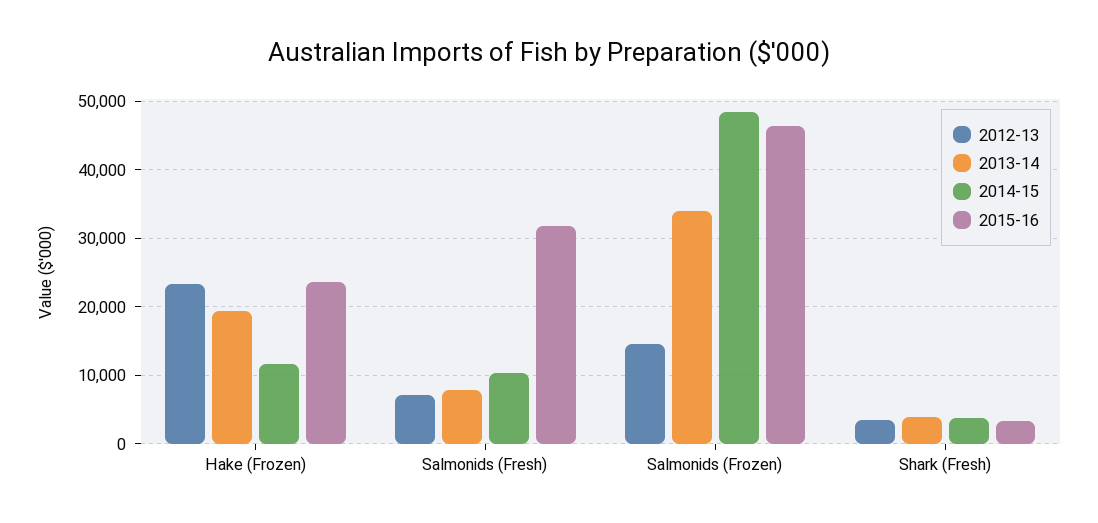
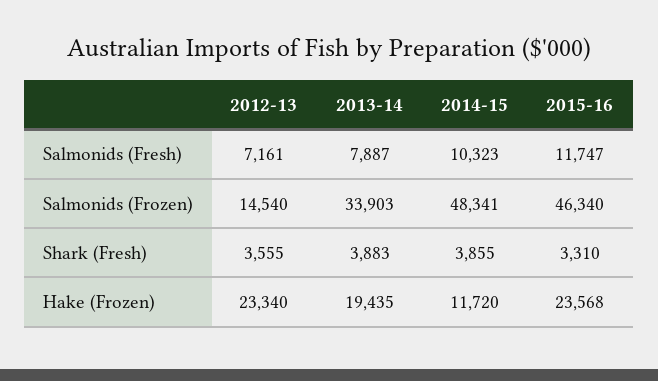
2015-16, Salmonids (Fresh): 32000 -> 11747

